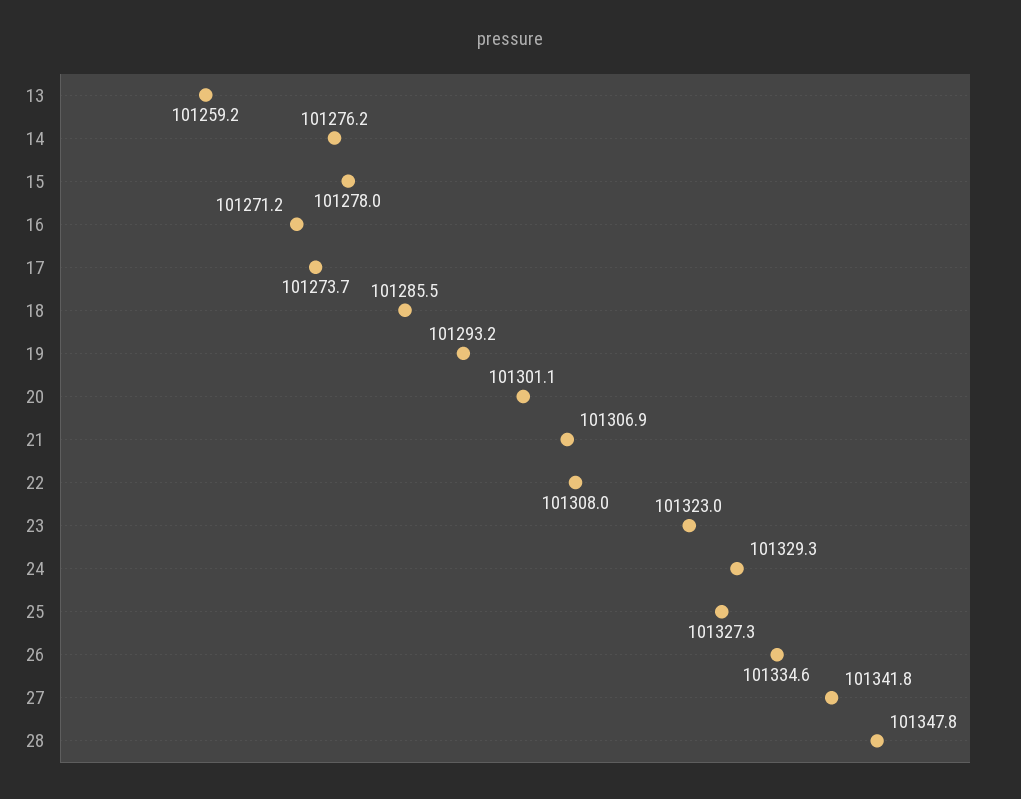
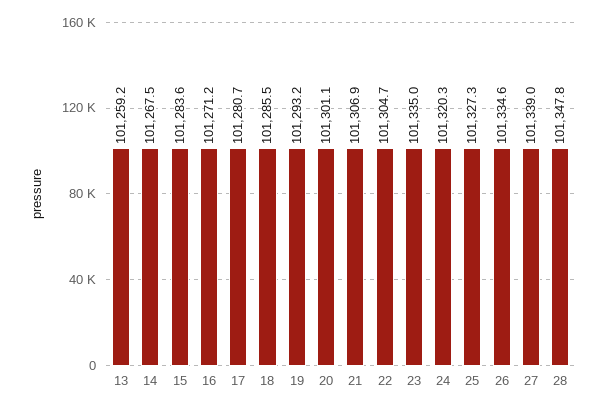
14: 101276.2 -> 101267.5
15: 101278 -> 101283.6
17: 101273.7 -> 101280.7
22: 101308 -> 101304.7
23: 101323 -> 101335
24: 101329.3 -> 101320.3
27: 101341.8 -> 101339

